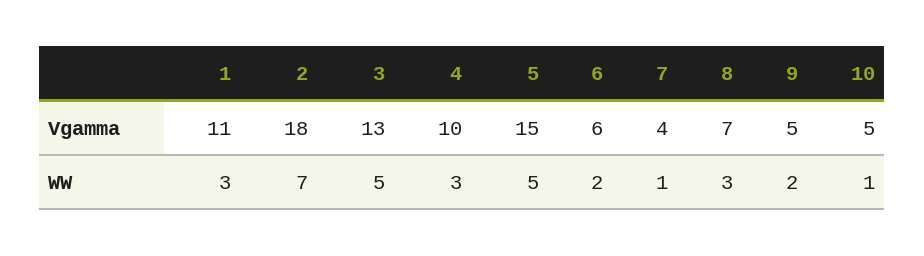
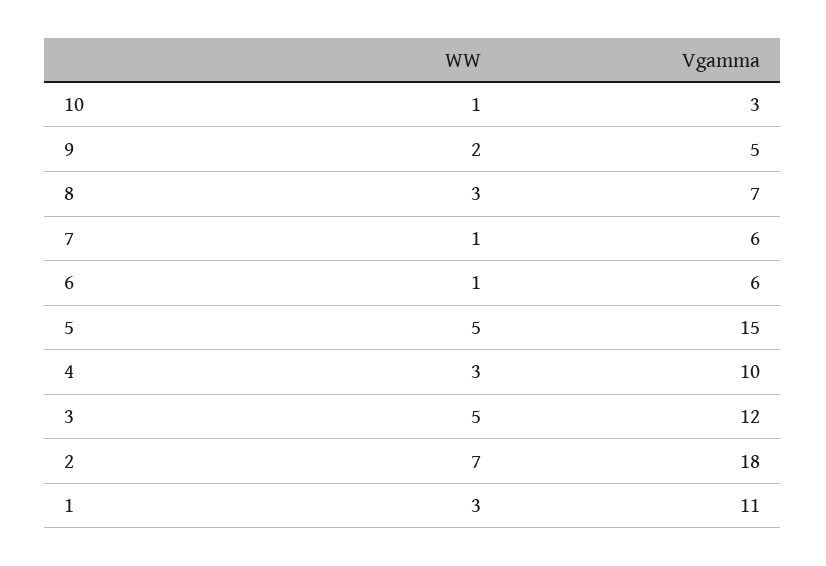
3, Vgamma: 13 -> 12
7, Vgamma: 4 -> 6
10, Vgamma: 5 -> 3
6, WW: 2 -> 1

